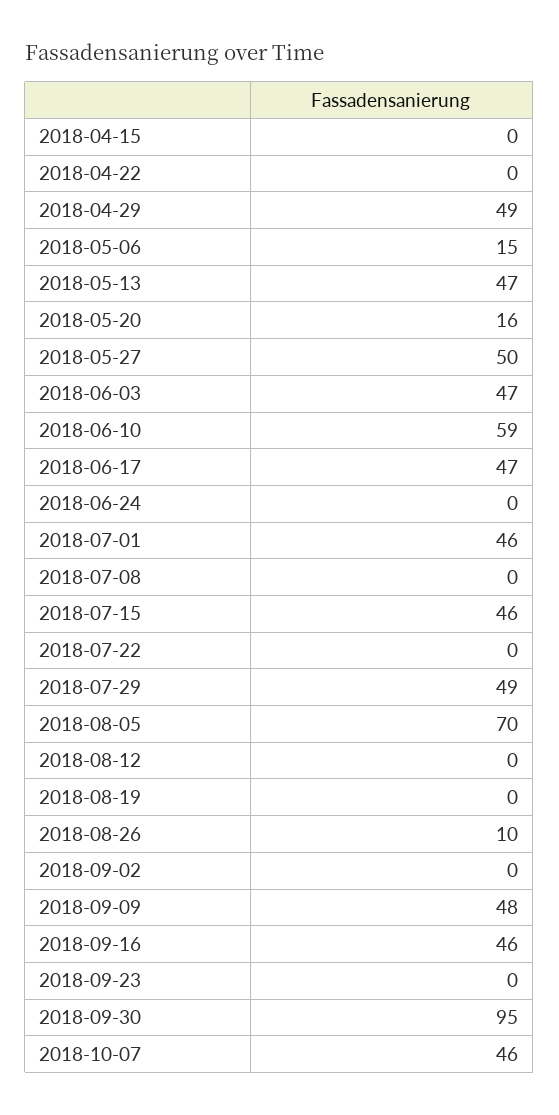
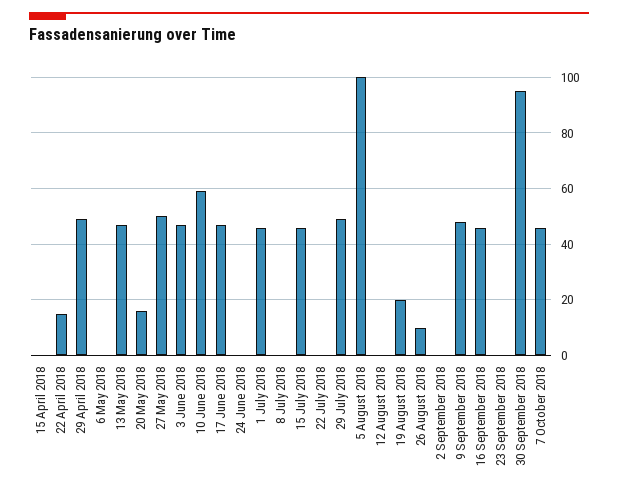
2018-04-22: 0 -> 15
2018-05-06: 15 -> 0
2018-08-05: 70 -> 100
2018-08-19: 0 -> 20

